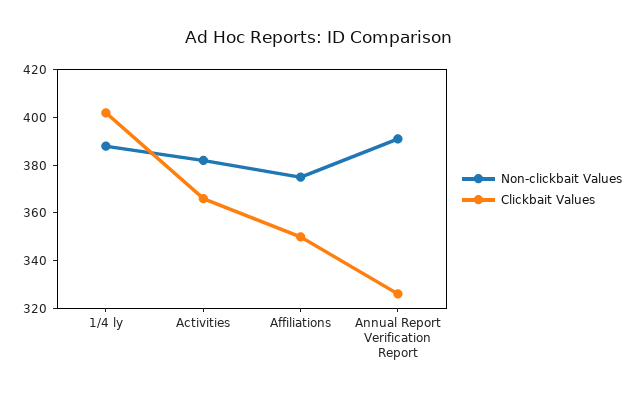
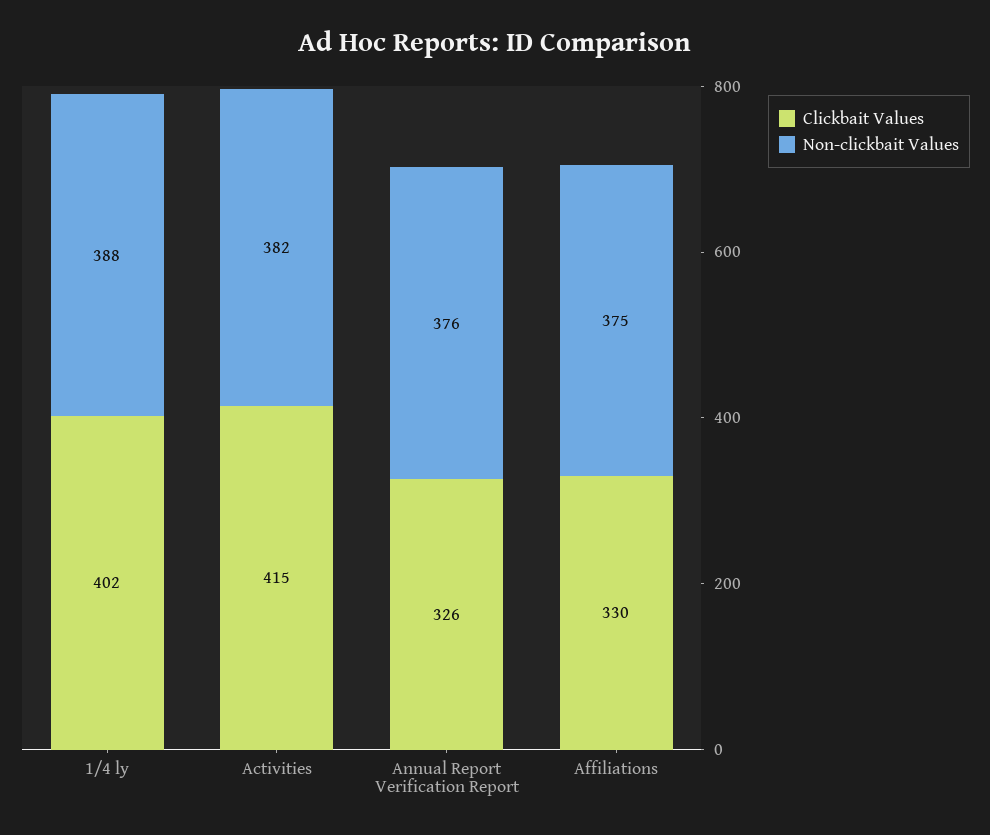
Clickbait Values, Activities: 365 -> 415
Clickbait Values, Affiliations: 350 -> 330
Non-clickbait Values, Annual Report Verification Report: 390 -> 376

